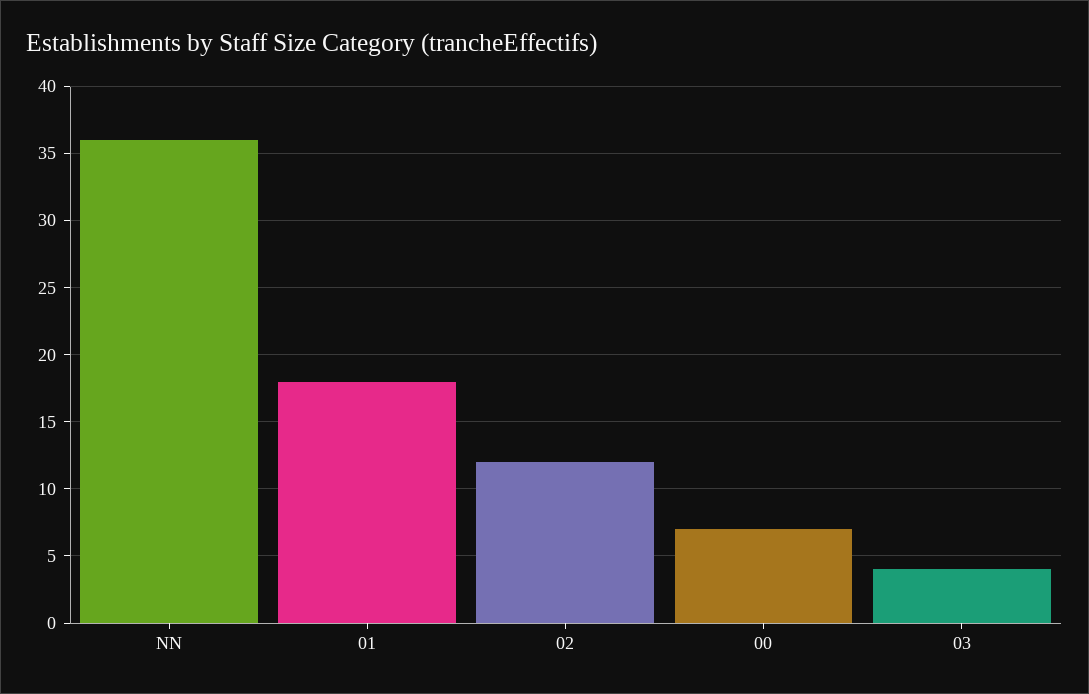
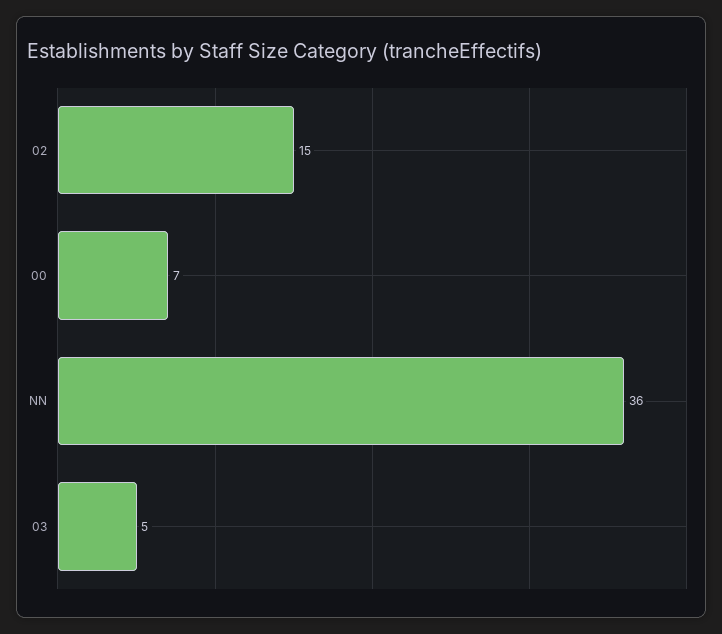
01: 18 -> none
02: 12 -> 15
03: 4 -> 5

